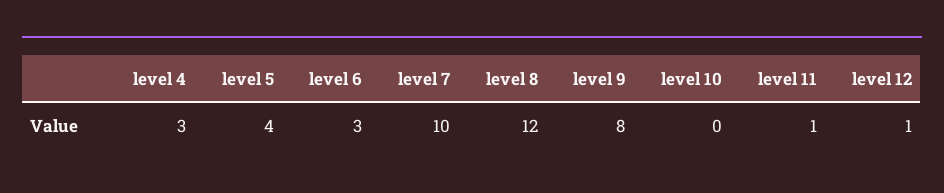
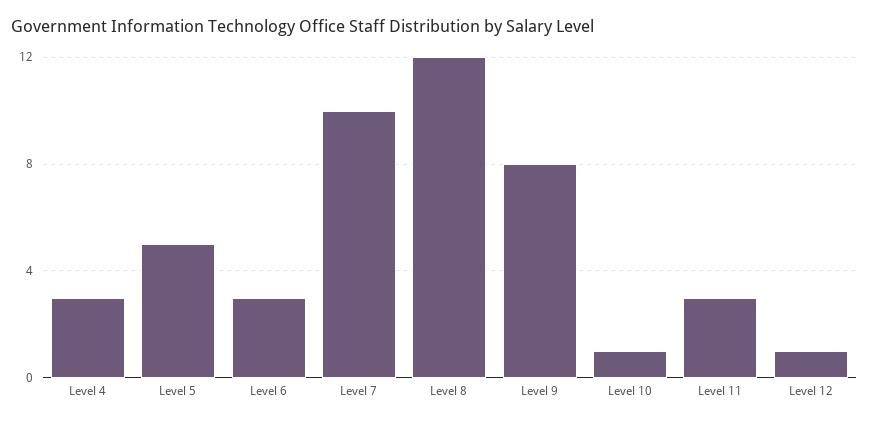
level 5: 4 -> 5
level 10: 0 -> 1
level 11: 1 -> 3

